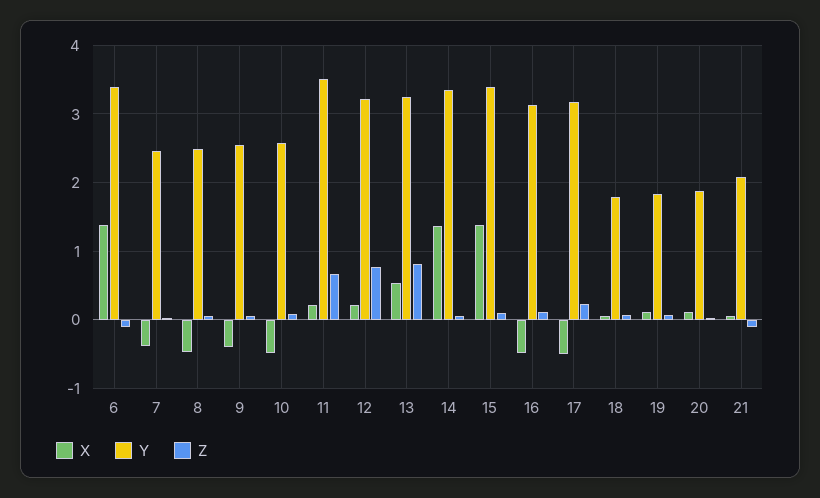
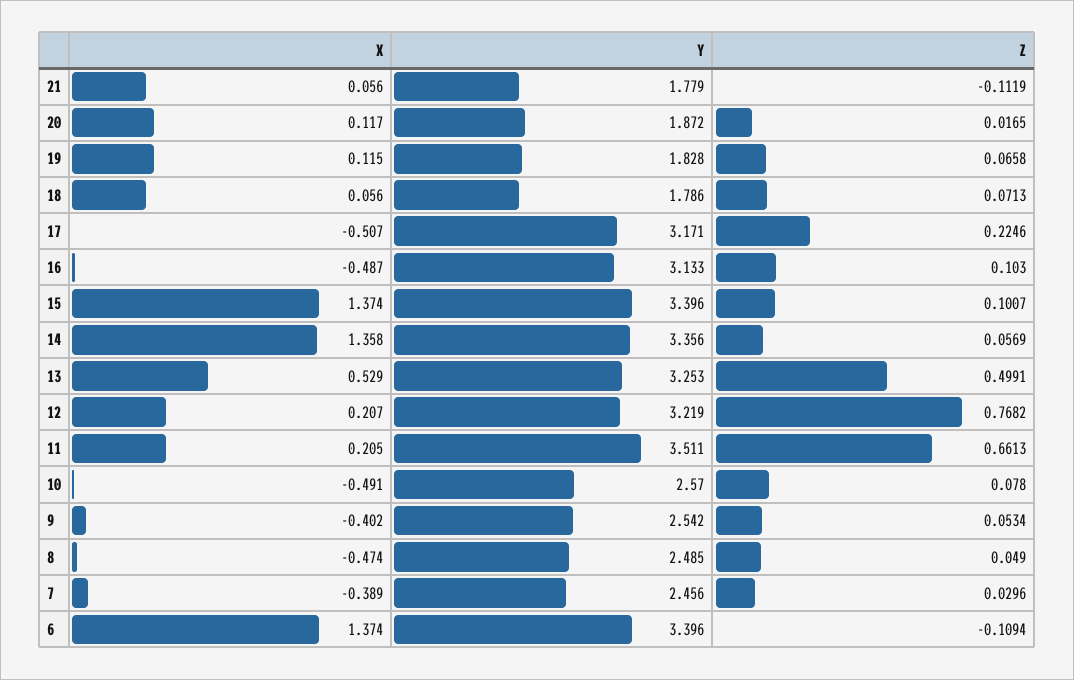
Z, 13: 0.8 -> 0.4991
Y, 21: 2.1 -> 1.779

